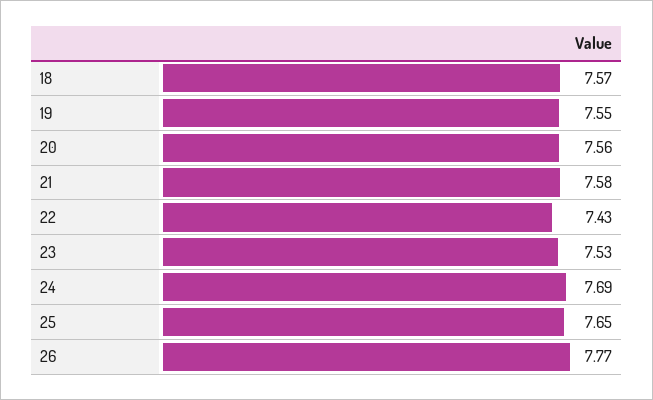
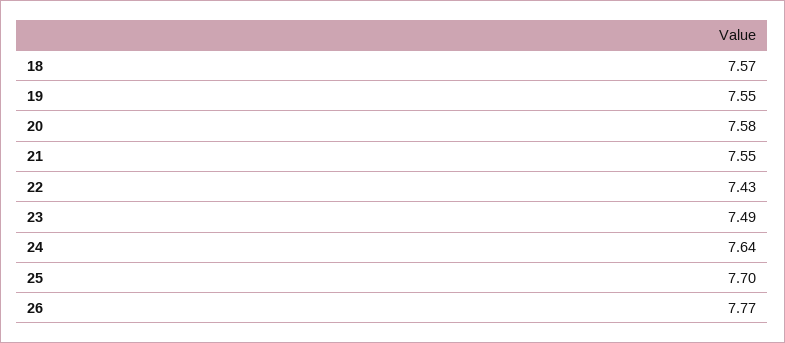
20: 7.56 -> 7.58
21: 7.58 -> 7.55
23: 7.53 -> 7.49
24: 7.69 -> 7.64
25: 7.65 -> 7.7

